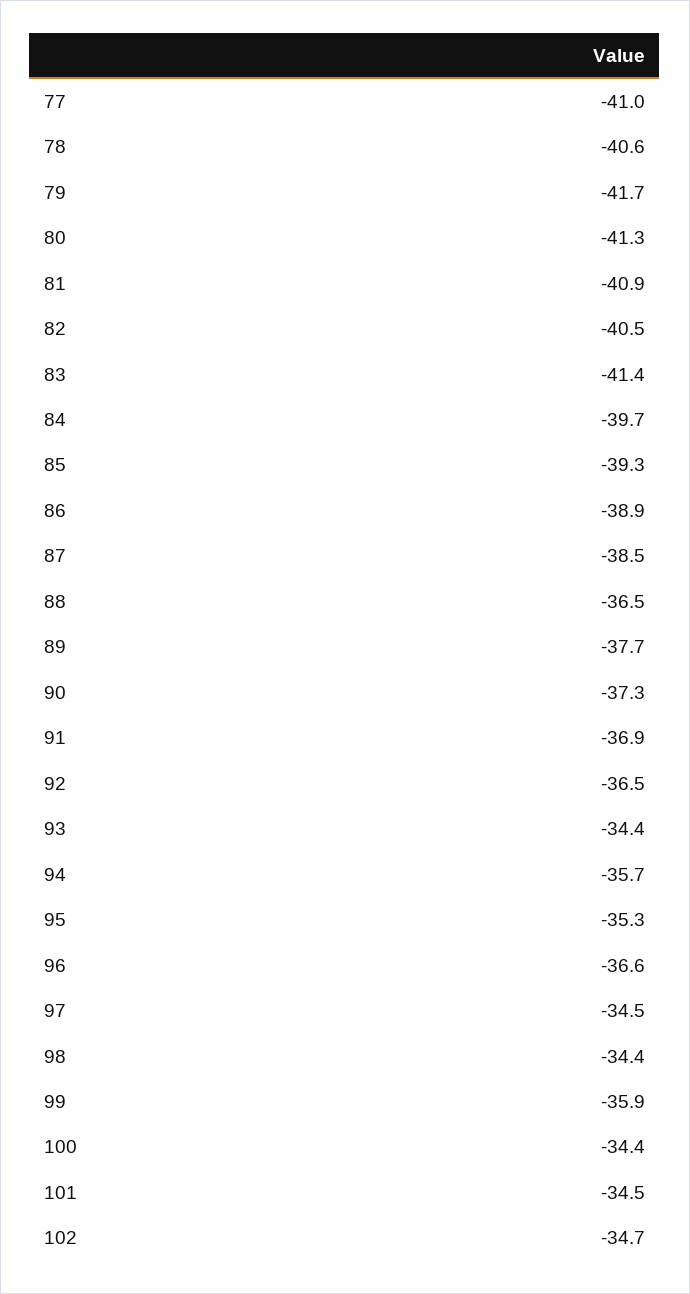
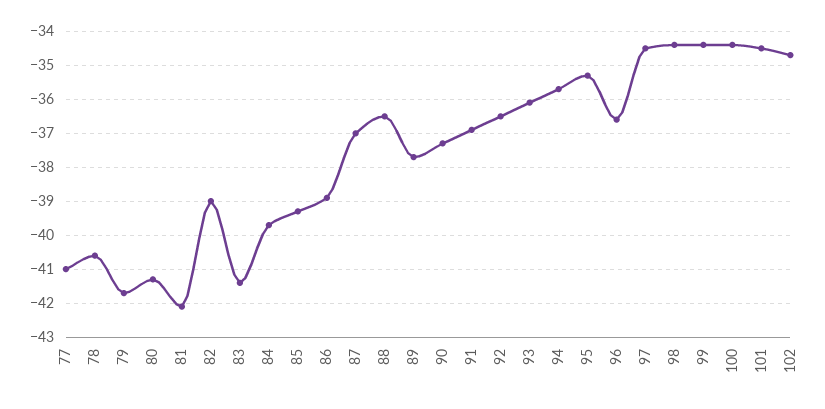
81: -40.9 -> -42
82: -40.5 -> -39
87: -38.5 -> -37
93: -34.4 -> -36
99: -35.9 -> -34.5

